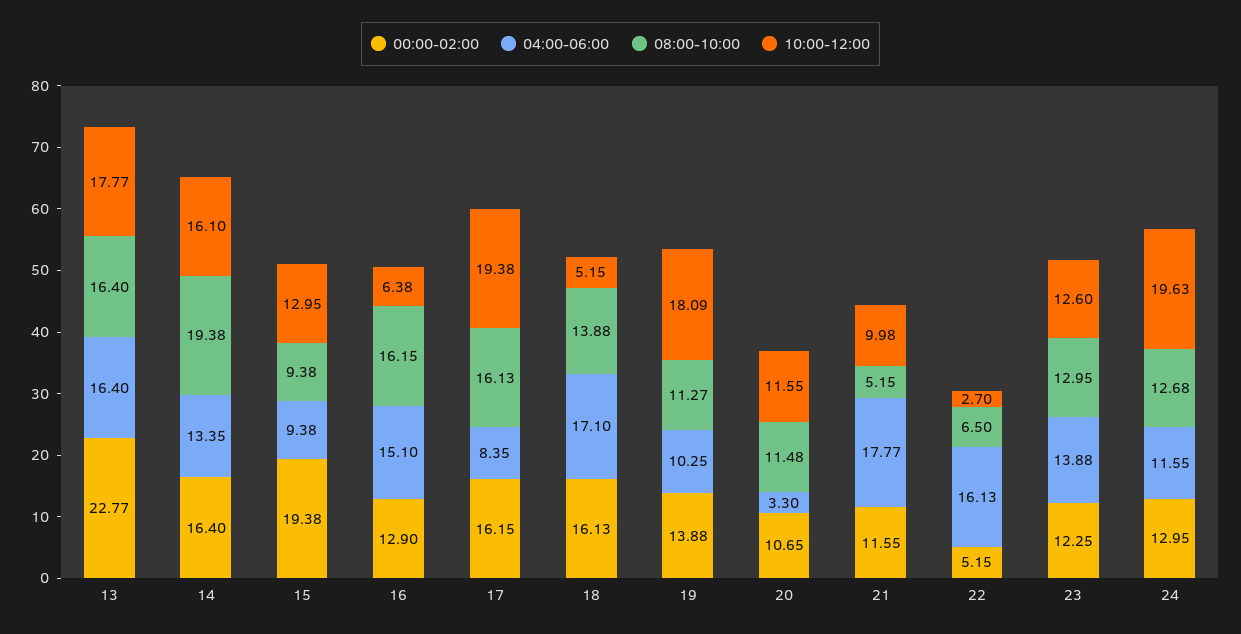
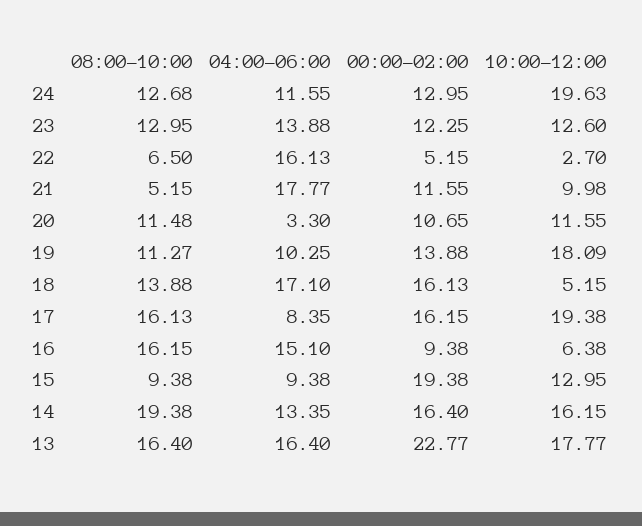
10:00-12:00, 14: 16.1 -> 16.15
00:00-02:00, 16: 12.9 -> 9.38

